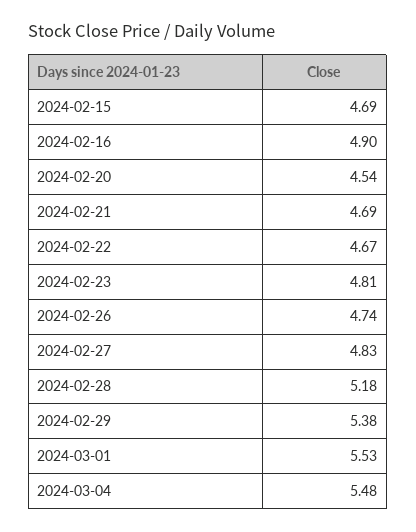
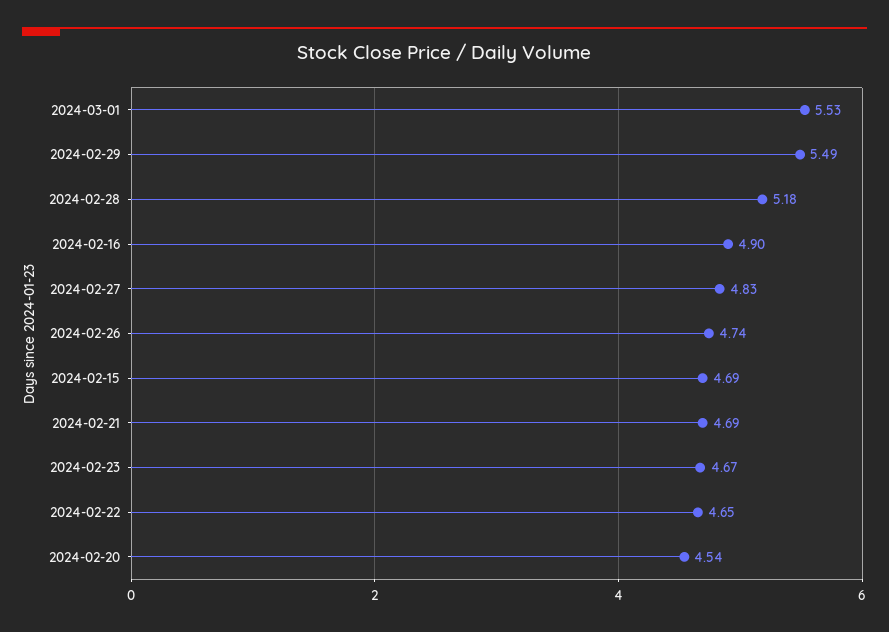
2024-02-22: 4.67 -> 4.65
2024-02-23: 4.81 -> 4.67
2024-02-29: 5.38 -> 5.49
2024-03-04: 5.48 -> none

